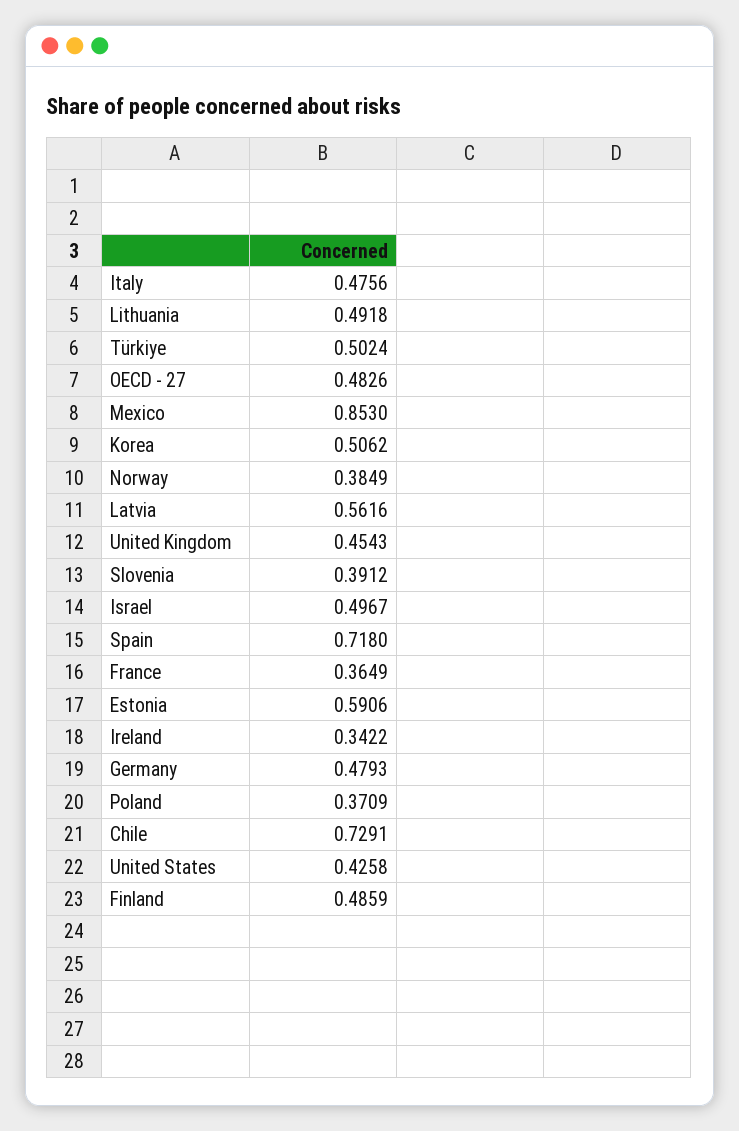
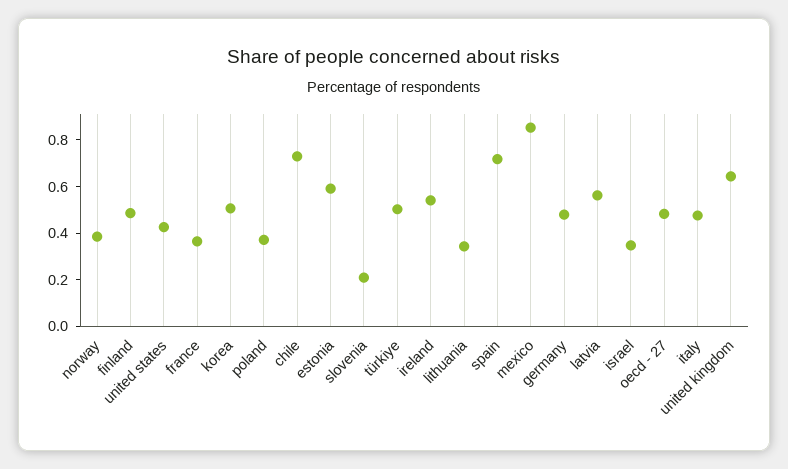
Lithuania: 0.4918 -> 0.35
United Kingdom: 0.4543 -> 0.65
Slovenia: 0.3912 -> 0.2
Israel: 0.4967 -> 0.35
Ireland: 0.3422 -> 0.55

